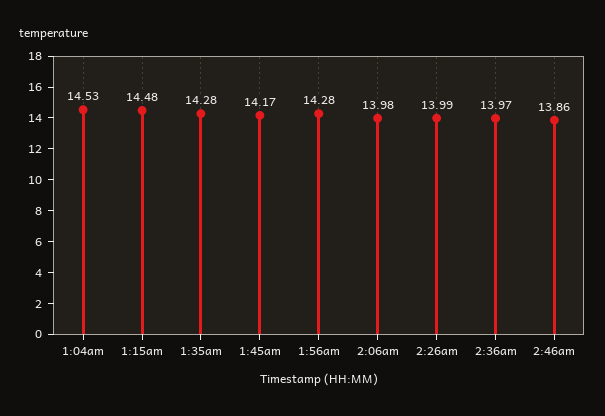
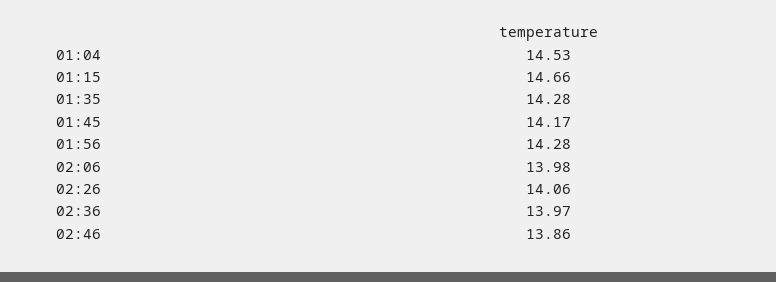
1:15am: 14.48 -> 14.66
2:26am: 13.99 -> 14.06

